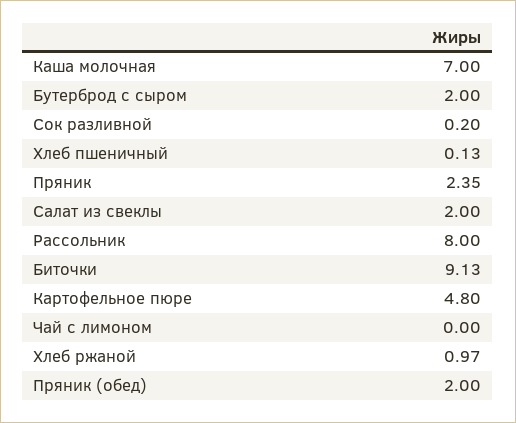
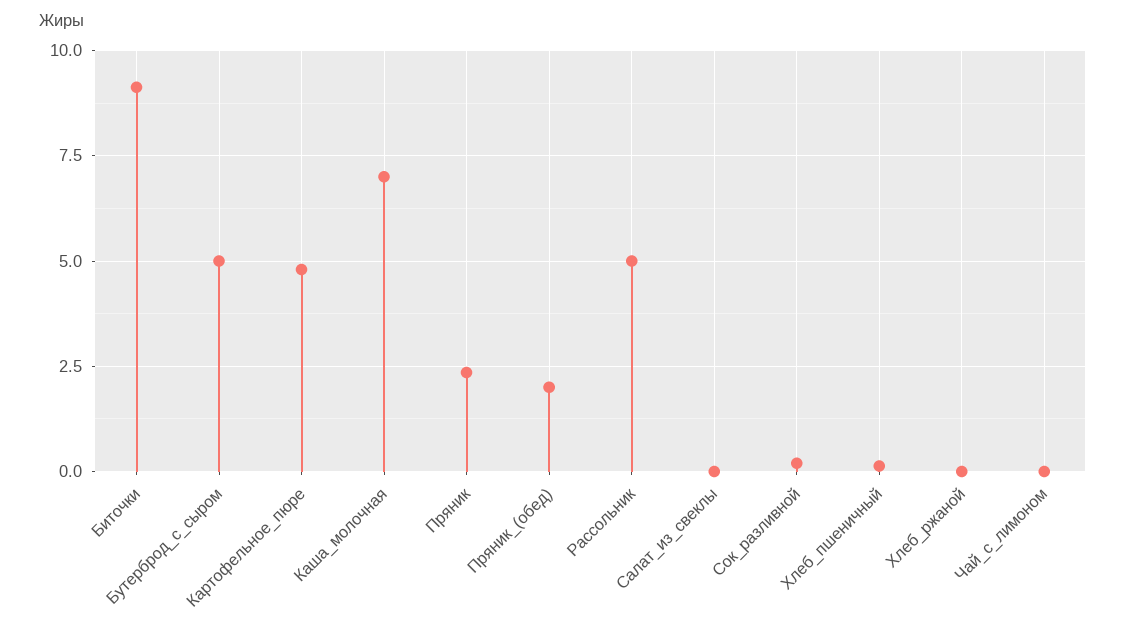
Бутерброд с сыром: 2 -> 5
Салат из свеклы: 2 -> 0
Рассольник: 8 -> 5
Хлеб ржаной: 0.97 -> 0

